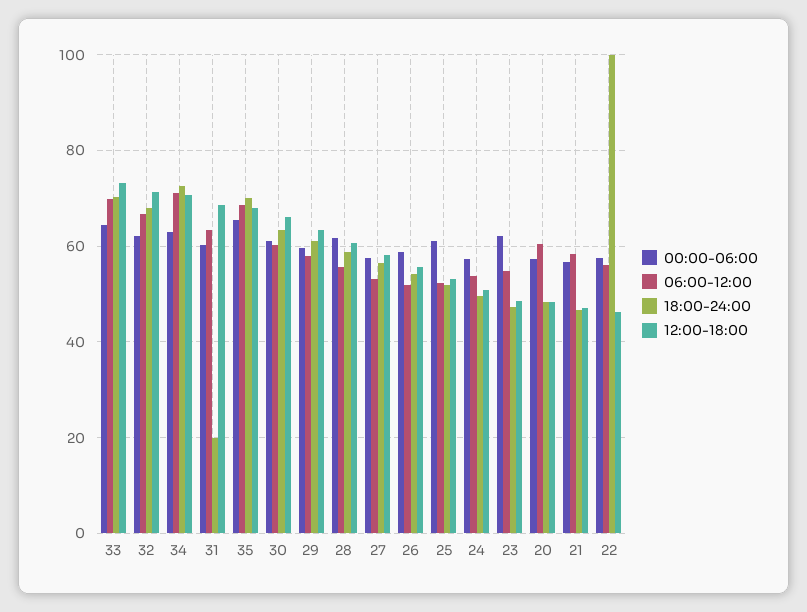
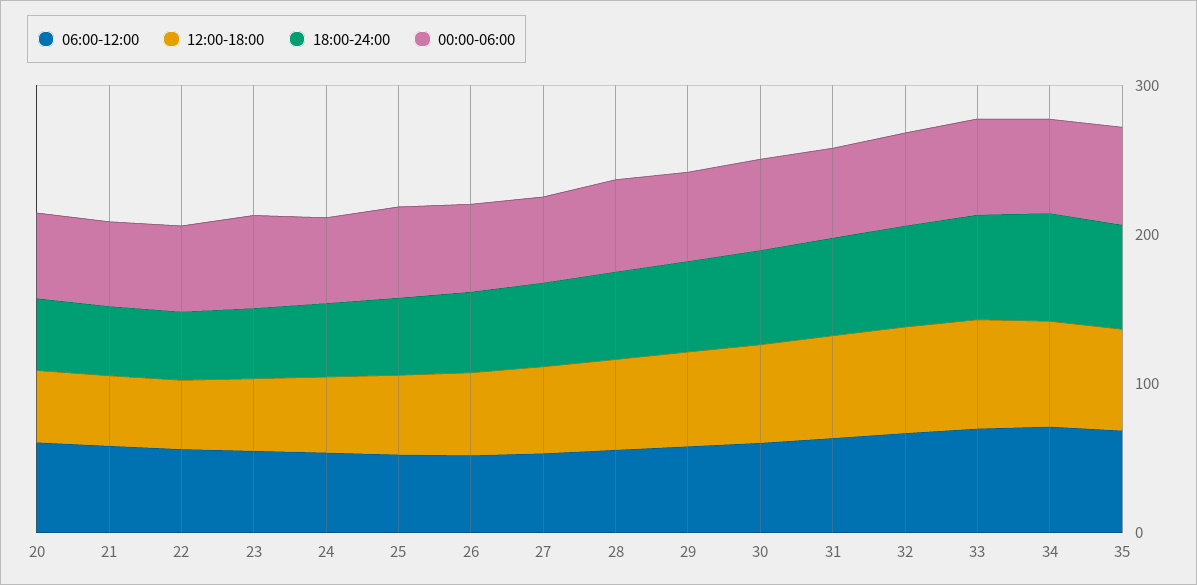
18:00-24:00, 31: 20 -> 60
18:00-24:00, 22: 100 -> 40

